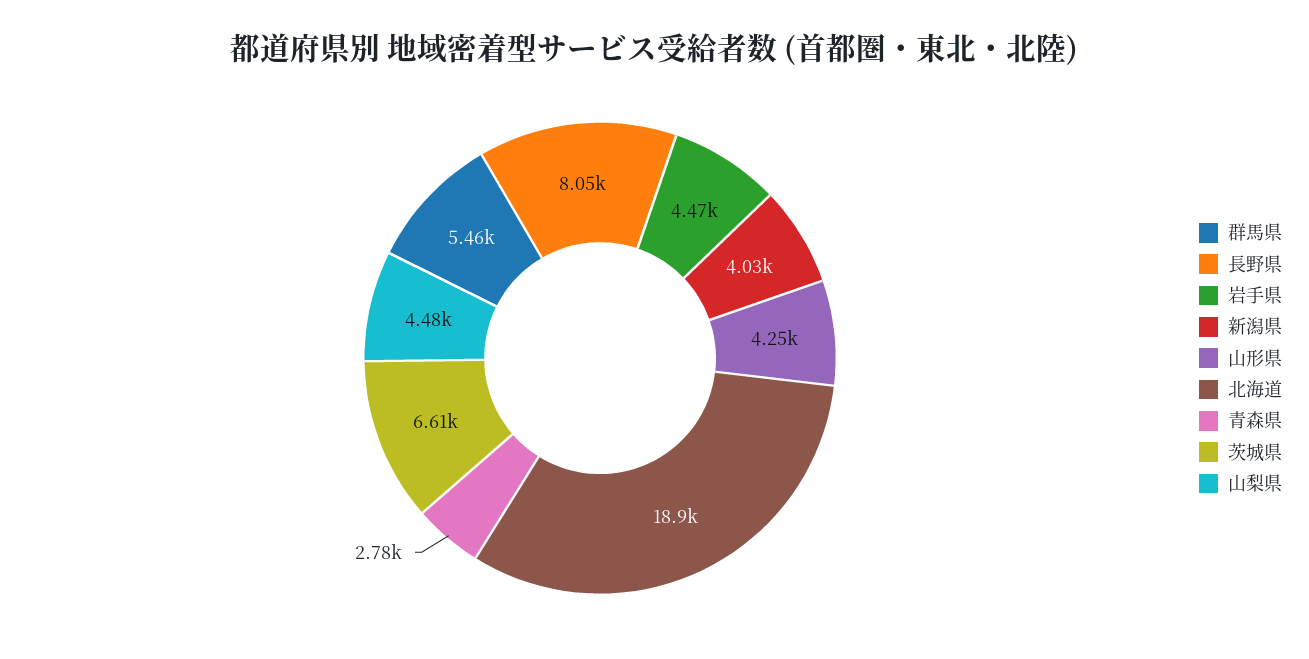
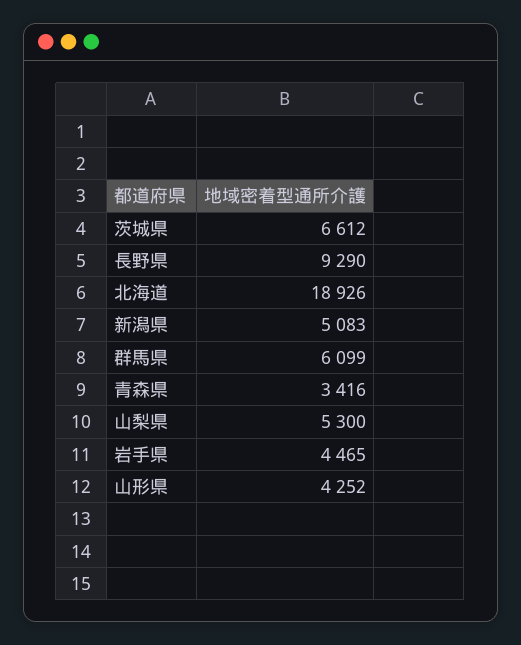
群馬県: 5460 -> 6099
長野県: 8050 -> 9290
新潟県: 4030 -> 5083
青森県: 2780 -> 3416
山梨県: 4480 -> 5300

